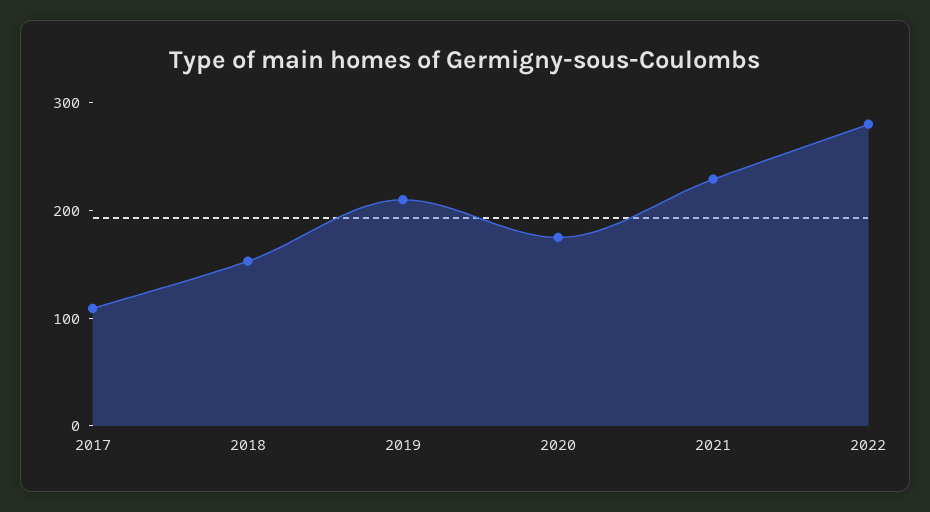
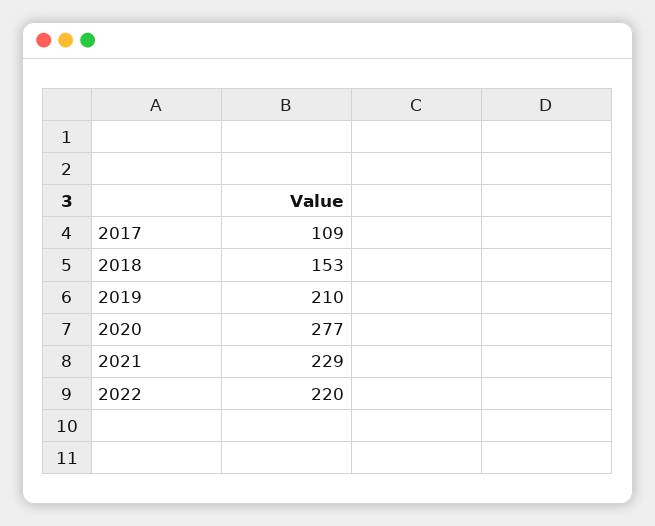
2020: 180 -> 277
2022: 280 -> 220

